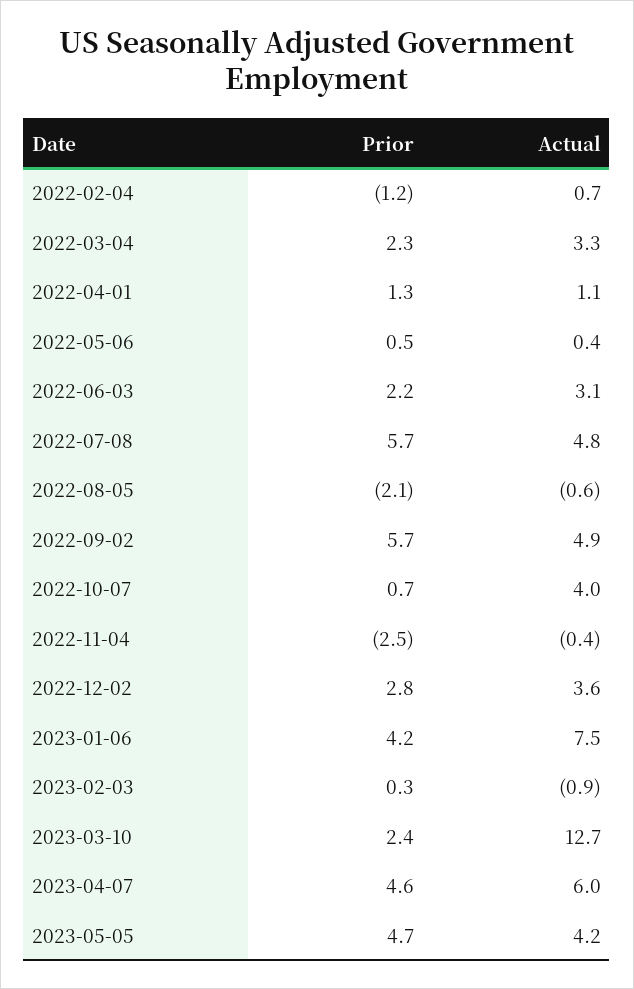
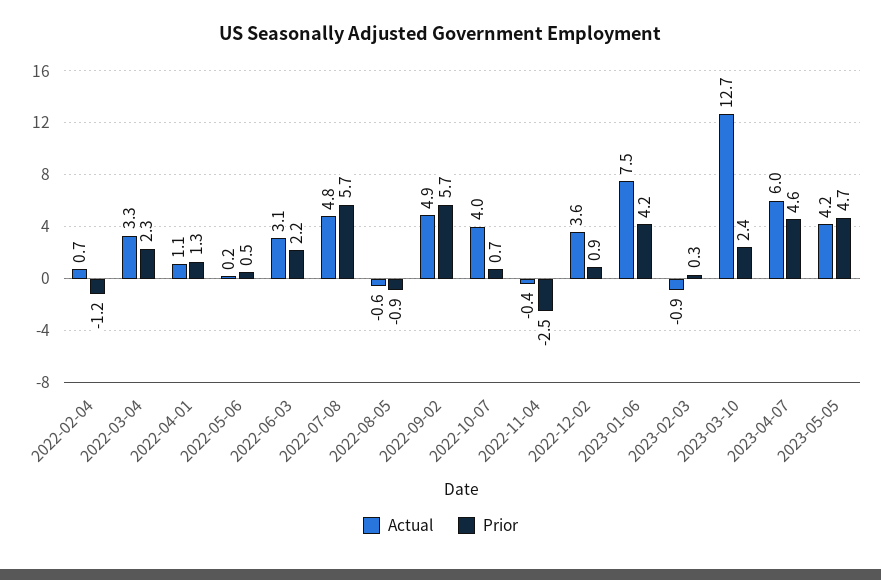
Actual, 2022-05-06: 0.4 -> 0.2
Prior, 2022-08-05: -2.1 -> -0.9
Prior, 2022-12-02: 2.8 -> 0.9

